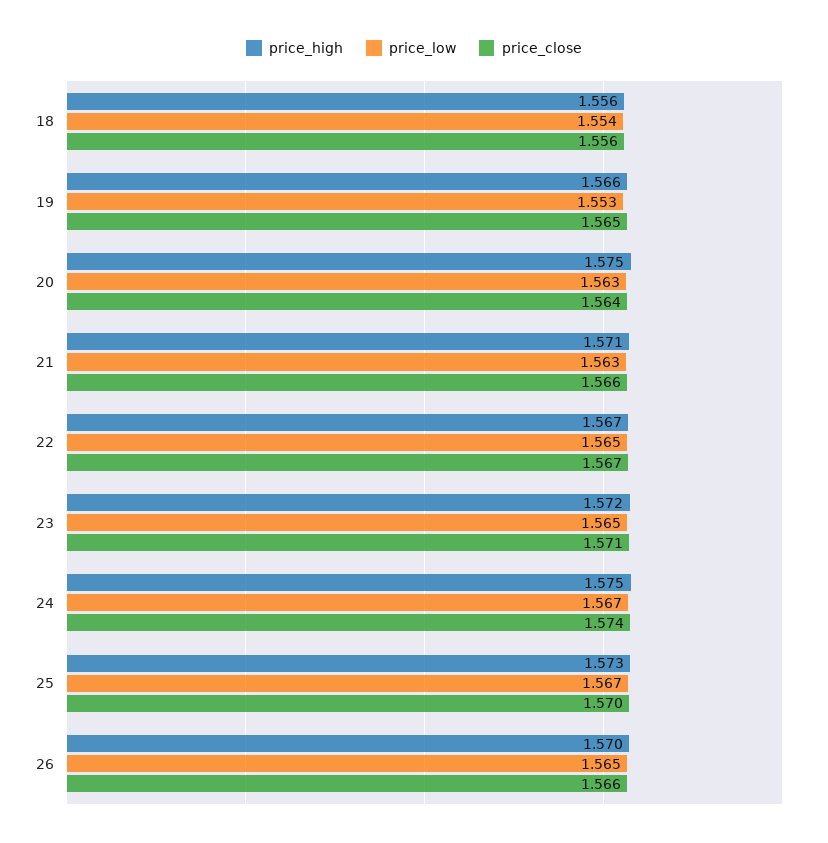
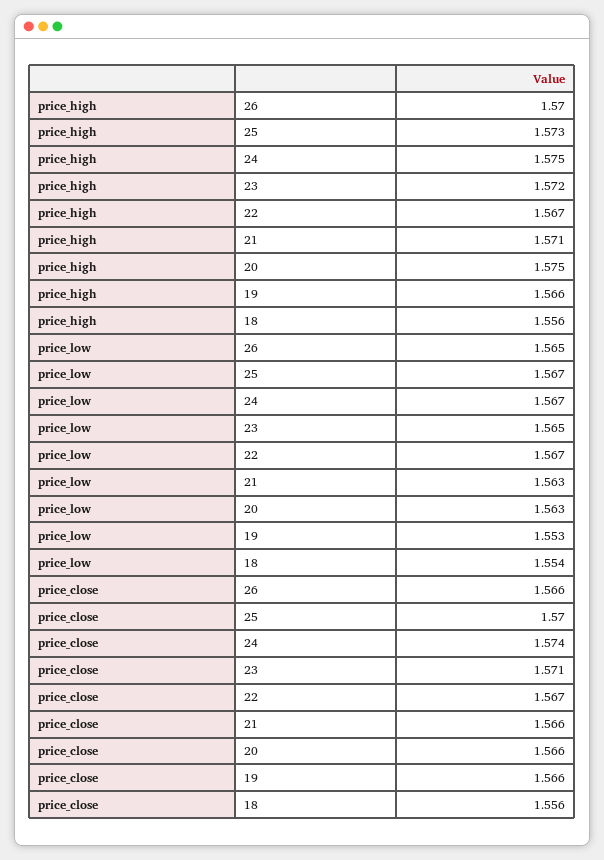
price_close, 19: 1.565 -> 1.566
price_close, 20: 1.564 -> 1.566
price_low, 22: 1.565 -> 1.567

